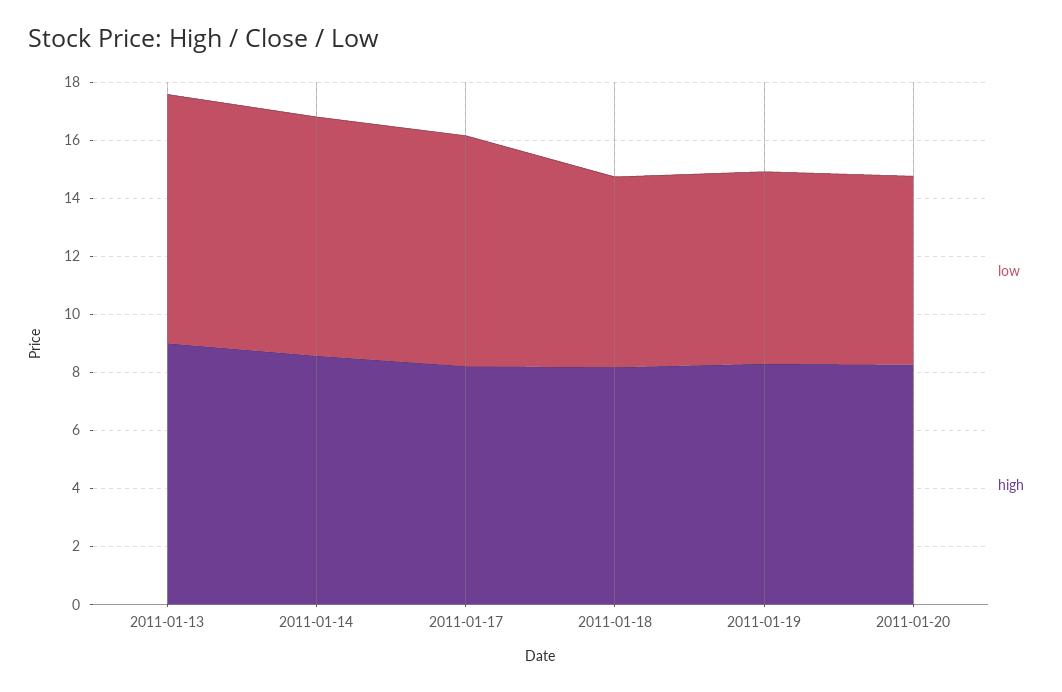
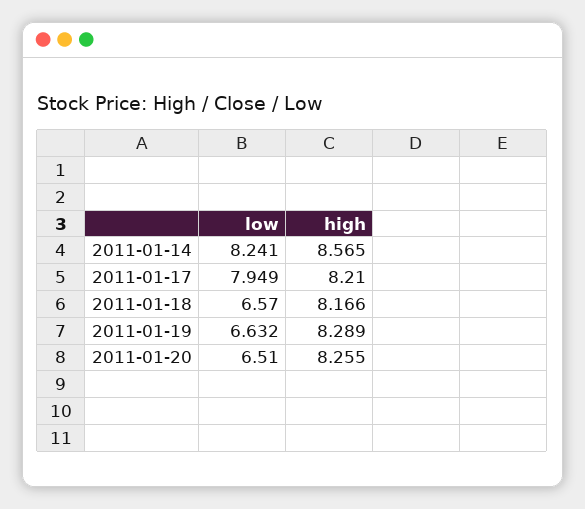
low, 2011-01-13: 8.5 -> none
high, 2011-01-13: 9 -> none

